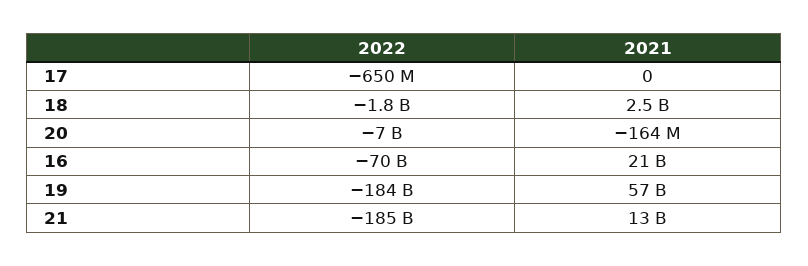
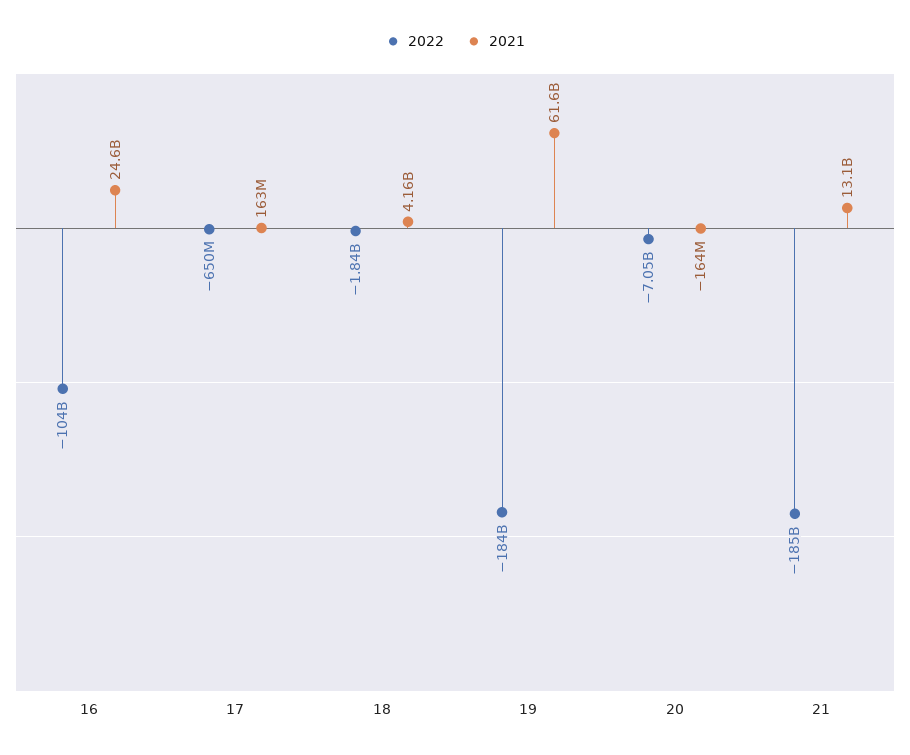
2021, 17: 0 -> 163000000
2021, 18: 2500000000 -> 4160000000
2022, 16: -70000000000 -> -104000000000
2021, 16: 21000000000 -> 24600000000
2021, 19: 57000000000 -> 61600000000

